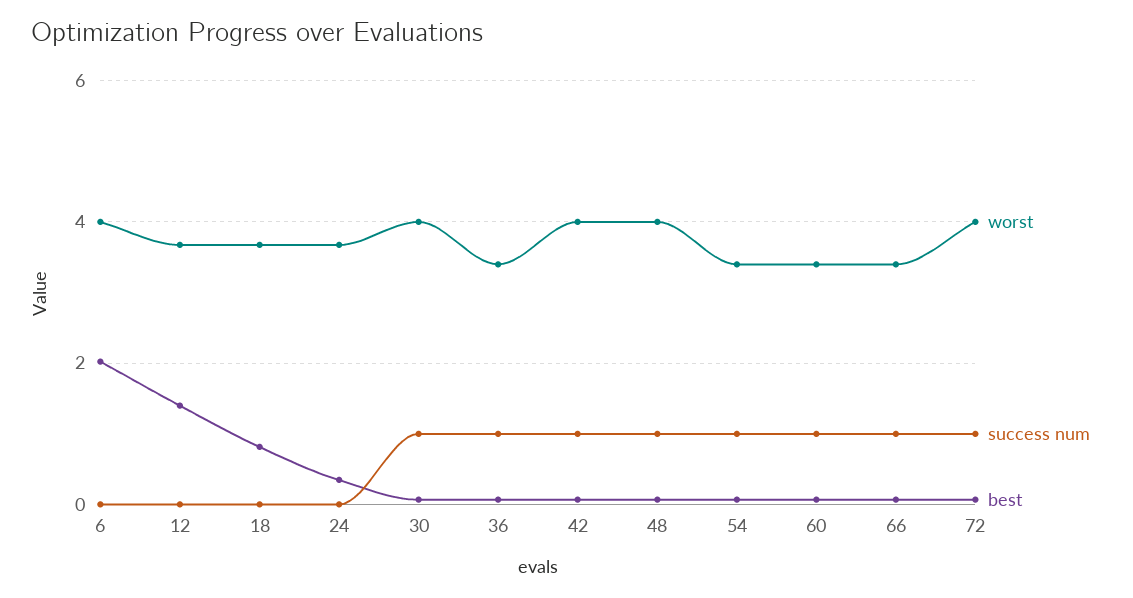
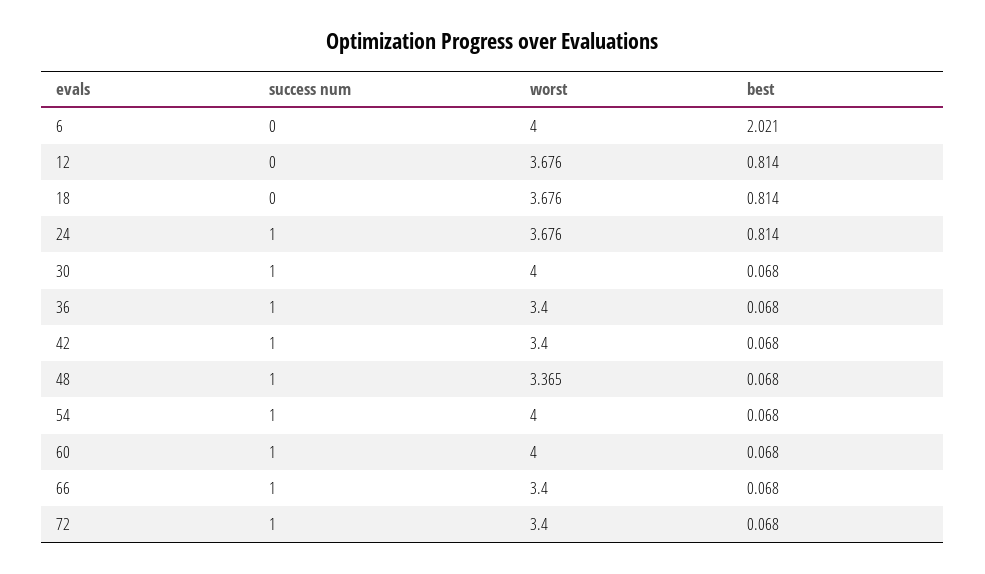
best, 12: 1.4 -> 0.814
success num, 24: 0 -> 1
best, 24: 0.4 -> 0.814
worst, 42: 4 -> 3.4
worst, 48: 4 -> 3.365
worst, 54: 3.4 -> 4
worst, 60: 3.4 -> 4
worst, 72: 4 -> 3.4

